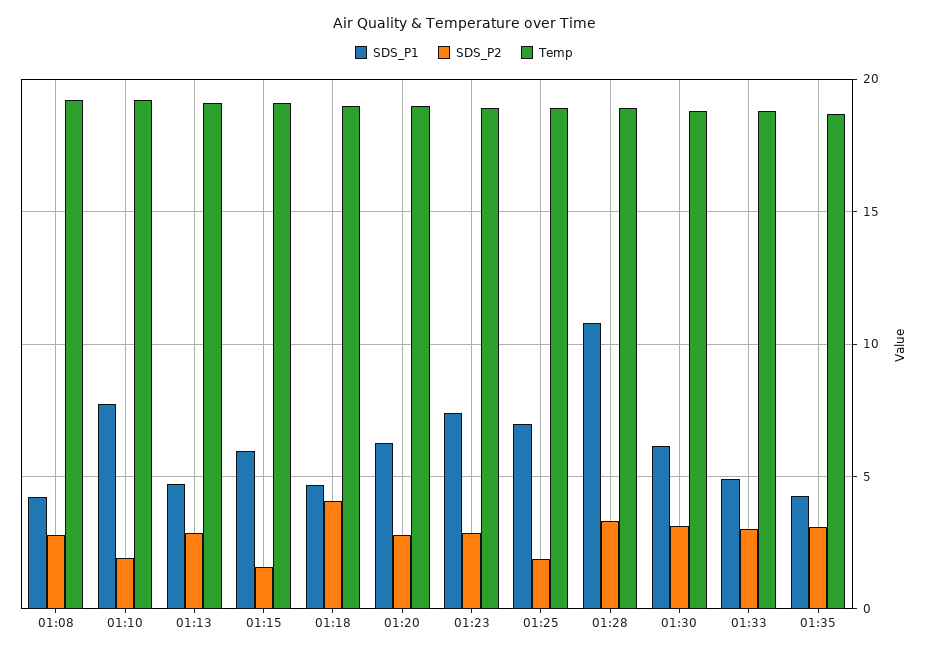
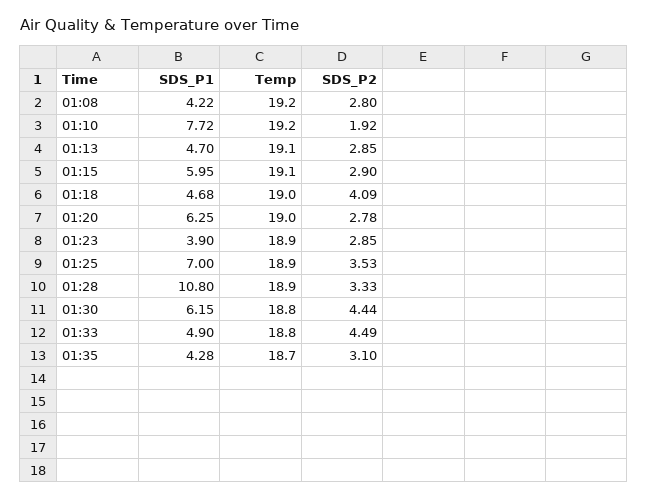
SDS_P2, 01:15: 1.5 -> 2.9
SDS_P1, 01:23: 7.5 -> 3.9
SDS_P2, 01:25: 2 -> 3.53
SDS_P2, 01:30: 3 -> 4.44
SDS_P2, 01:33: 3 -> 4.49

